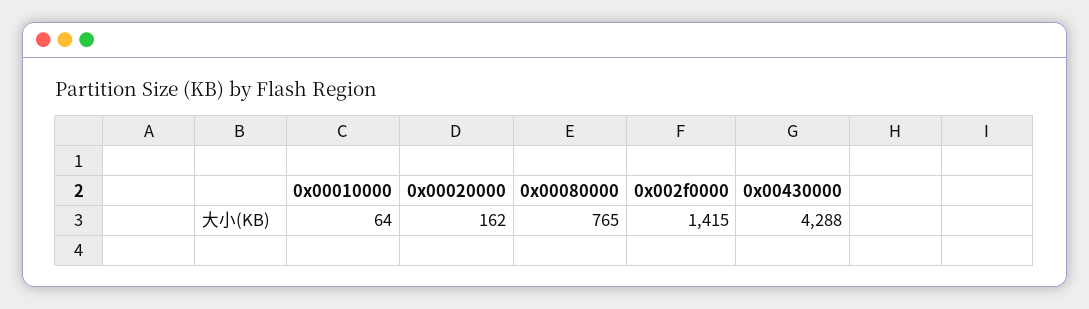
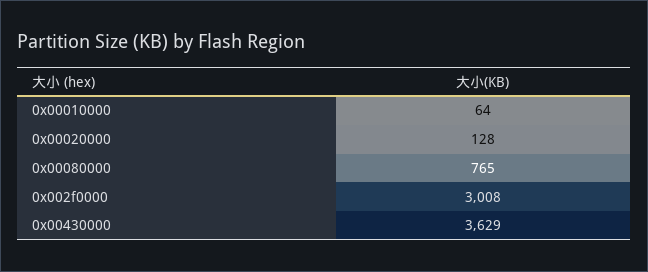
0x00020000: 162 -> 128
0x002f0000: 1415 -> 3008
0x00430000: 4288 -> 3629

